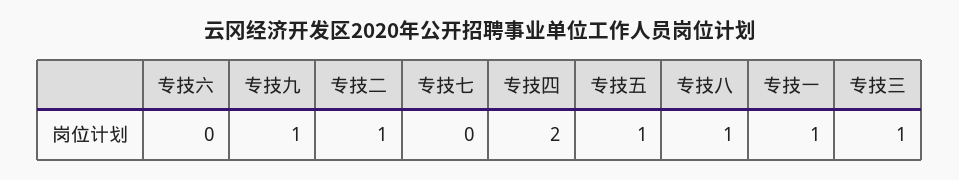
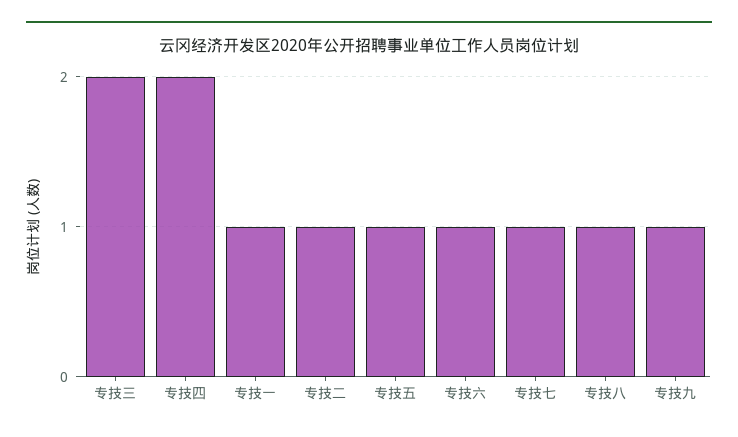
专技六: 0 -> 1
专技七: 0 -> 1
专技三: 1 -> 2

